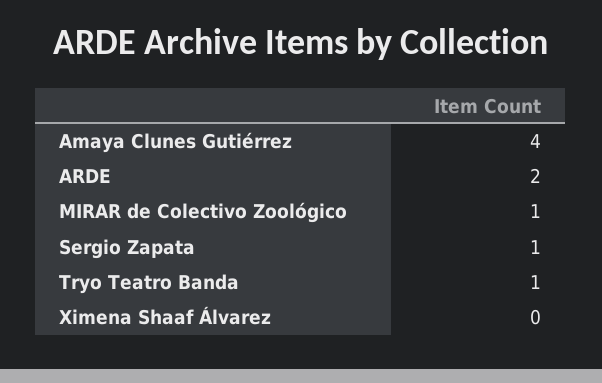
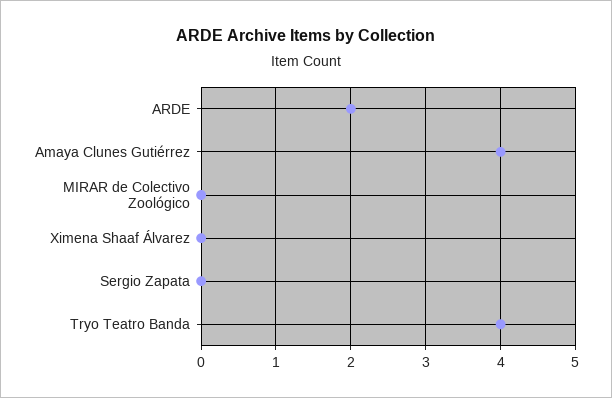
MIRAR de Colectivo Zoológico: 1 -> 0
Sergio Zapata: 1 -> 0
Tryo Teatro Banda: 1 -> 4

